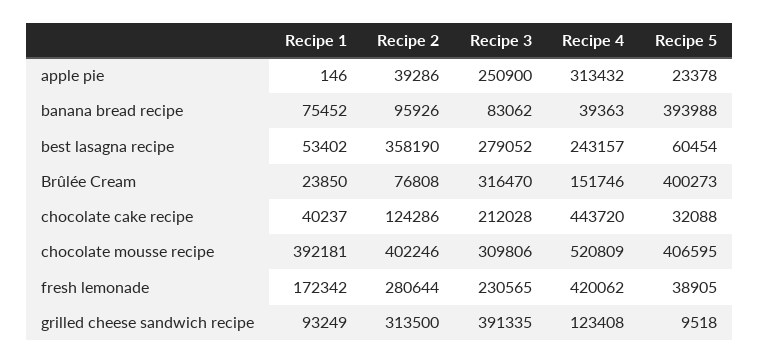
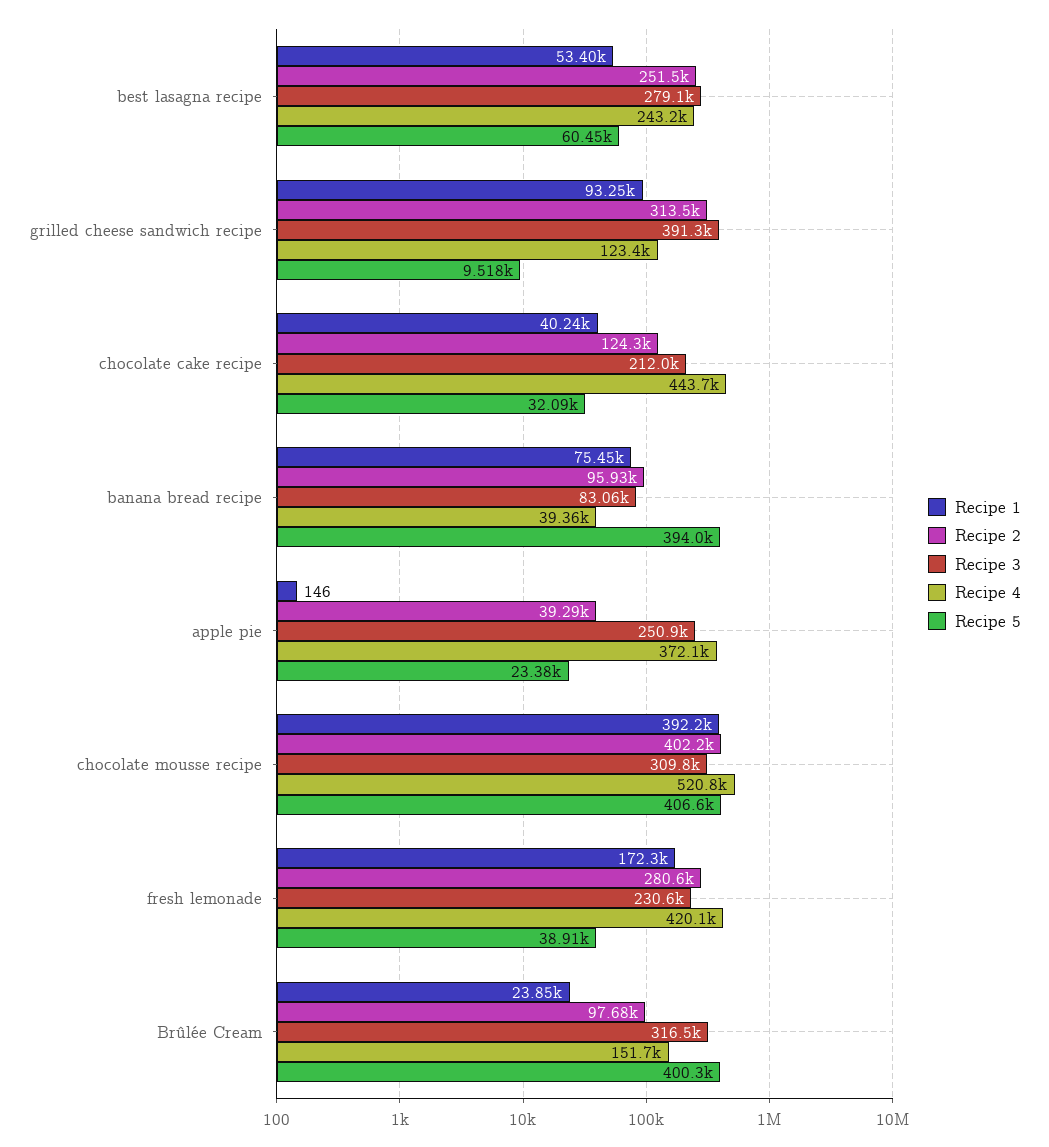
Recipe 4, apple pie: 313432 -> 372100
Recipe 2, best lasagna recipe: 358190 -> 251500
Recipe 2, Brûlée Cream: 76808 -> 97680

